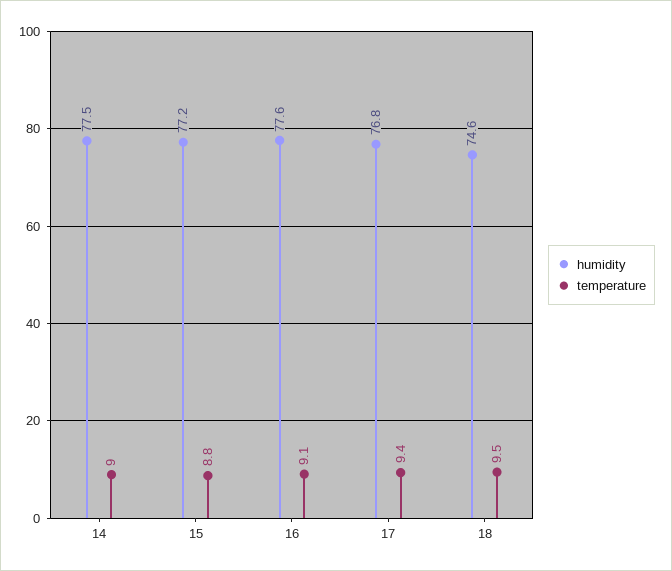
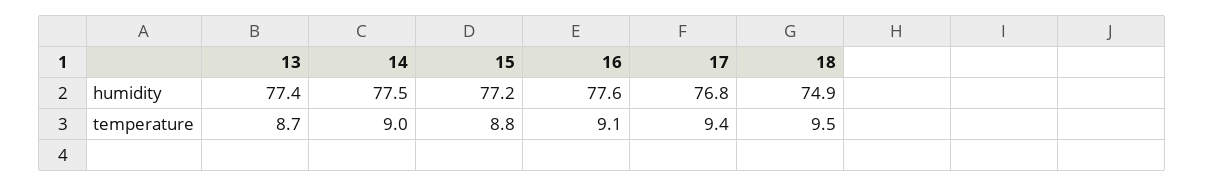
humidity, 18: 74.6 -> 74.9
humidity, 13: none -> 77.4
temperature, 13: none -> 8.7

